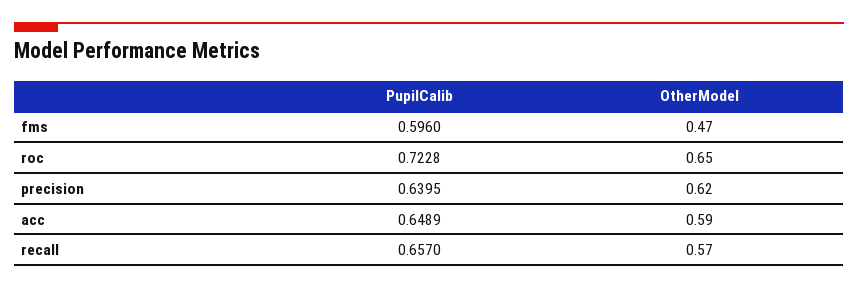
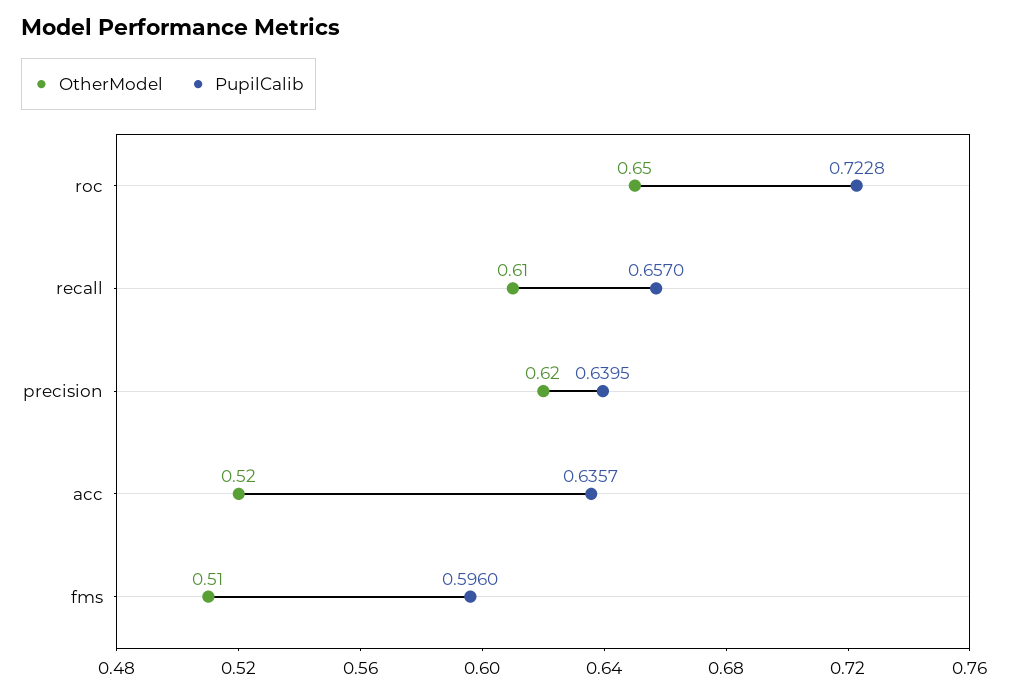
OtherModel, fms: 0.47 -> 0.51
PupilCalib, acc: 0.6489 -> 0.6357
OtherModel, acc: 0.59 -> 0.52
OtherModel, recall: 0.57 -> 0.61

